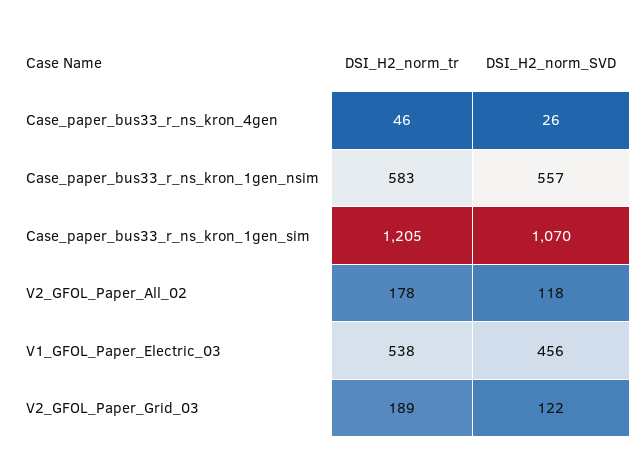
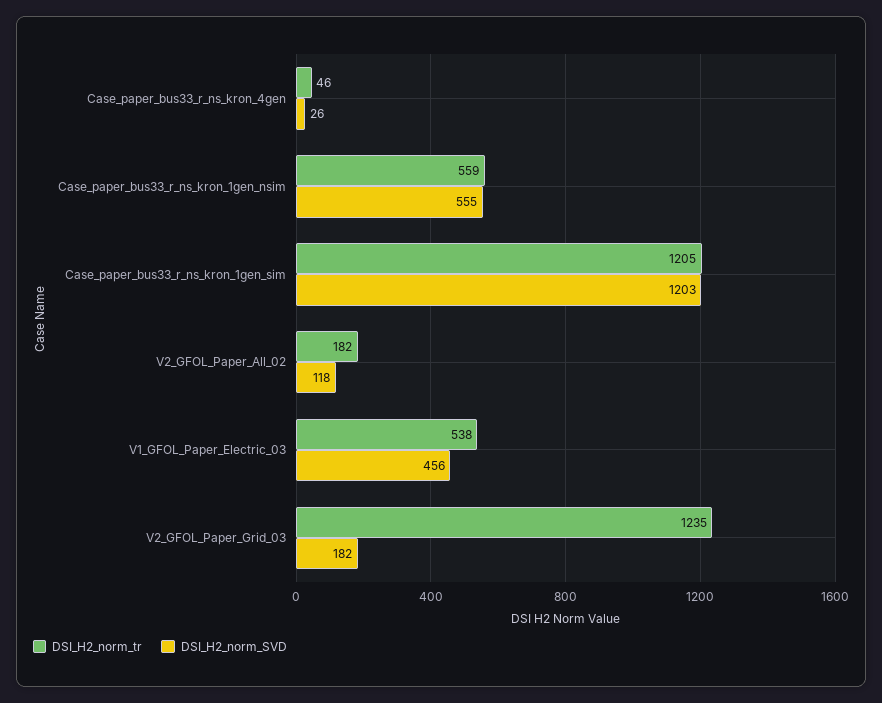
DSI_H2_norm_tr, Case_paper_bus33_r_ns_kron_1gen_nsim: 583 -> 559
DSI_H2_norm_SVD, Case_paper_bus33_r_ns_kron_1gen_nsim: 557 -> 555
DSI_H2_norm_SVD, Case_paper_bus33_r_ns_kron_1gen_sim: 1070 -> 1203
DSI_H2_norm_tr, V2_GFOL_Paper_All_02: 178 -> 182
DSI_H2_norm_tr, V2_GFOL_Paper_Grid_03: 189 -> 1235
DSI_H2_norm_SVD, V2_GFOL_Paper_Grid_03: 122 -> 182

